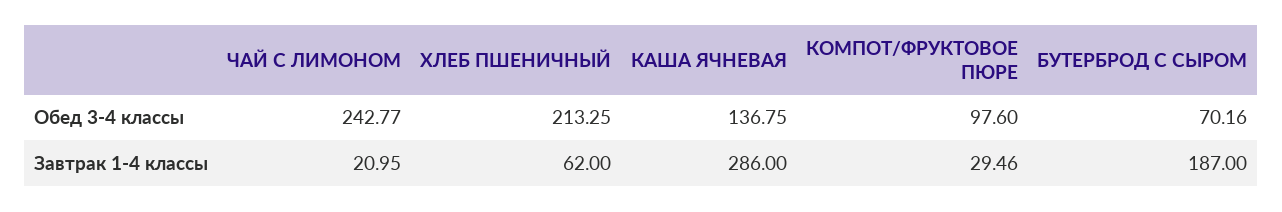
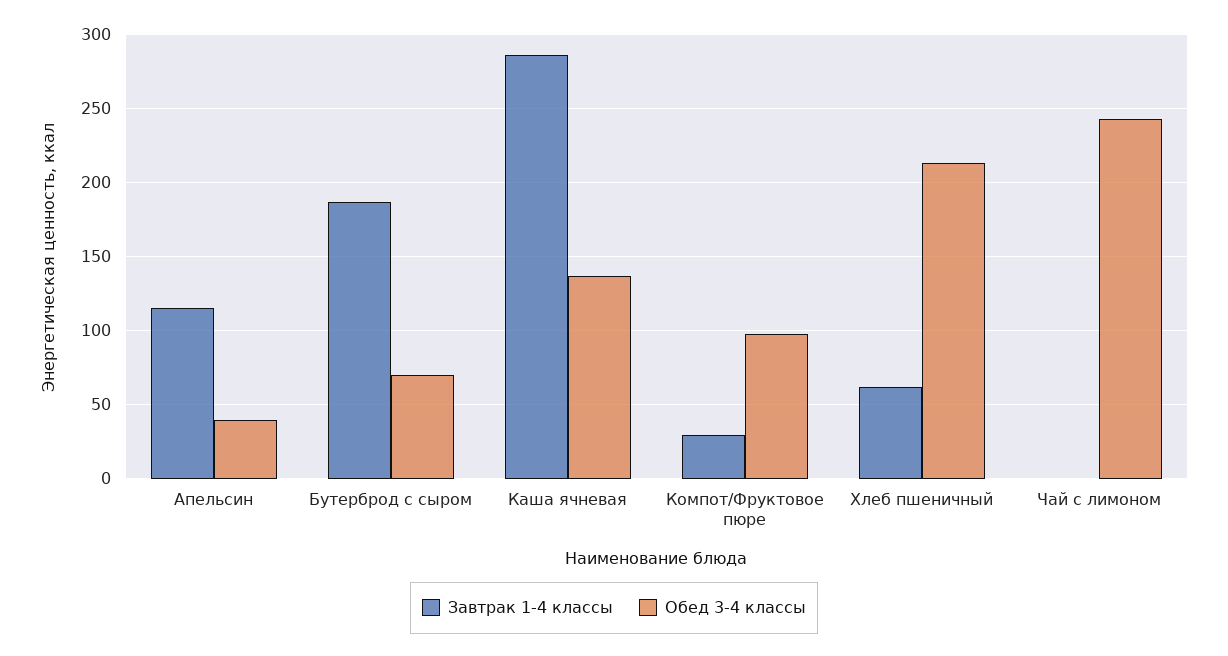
Завтрак 1-4 классы, ЧАЙ С ЛИМОНОМ: 20.95 -> 0
Завтрак 1-4 классы, Апельсин: none -> 115
Обед 3-4 классы, Апельсин: none -> 40

